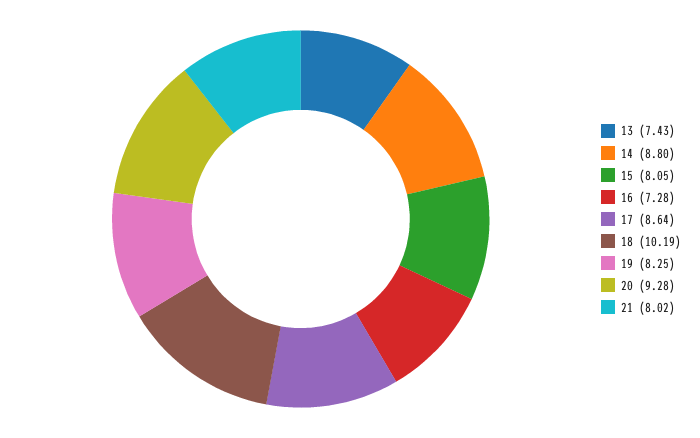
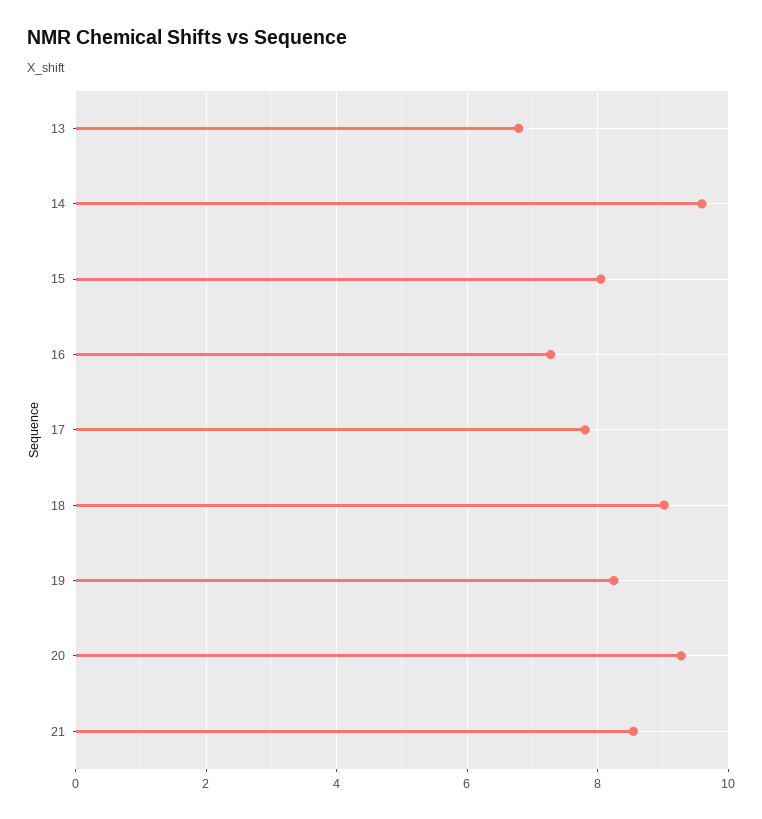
13: 7.43 -> 6.8
14: 8.8 -> 9.6
17: 8.64 -> 7.8
18: 10.19 -> 9
21: 8.02 -> 8.6

